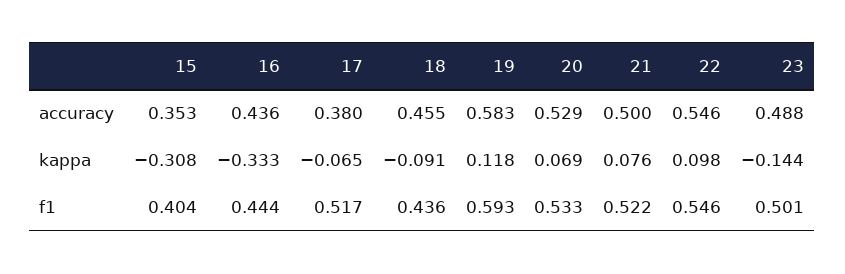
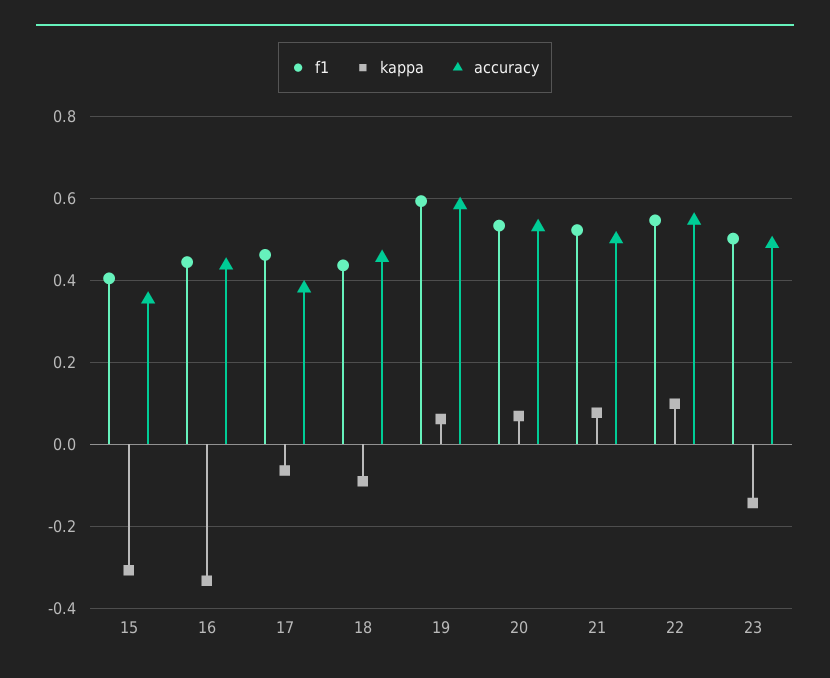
kappa, 19: 0.118 -> 0.06
f1, 17: 0.517 -> 0.46

